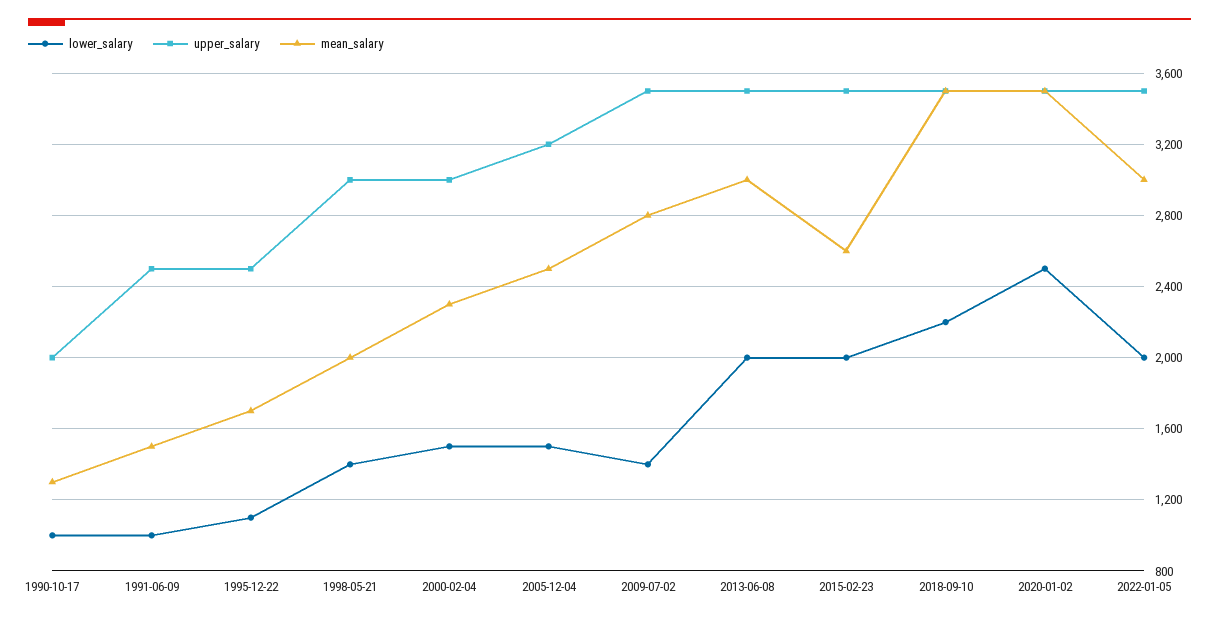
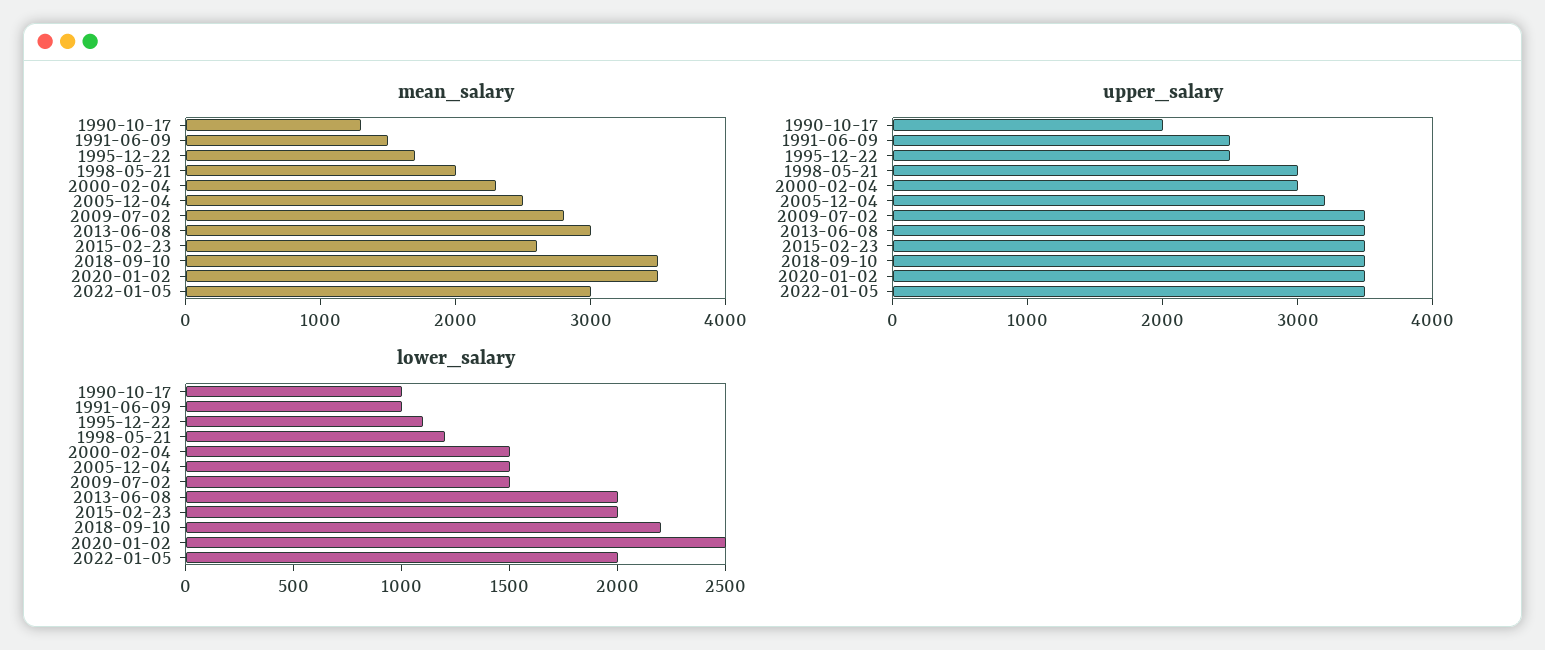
lower_salary, 1998-05-21: 1400 -> 1200
lower_salary, 2009-07-02: 1400 -> 1500

